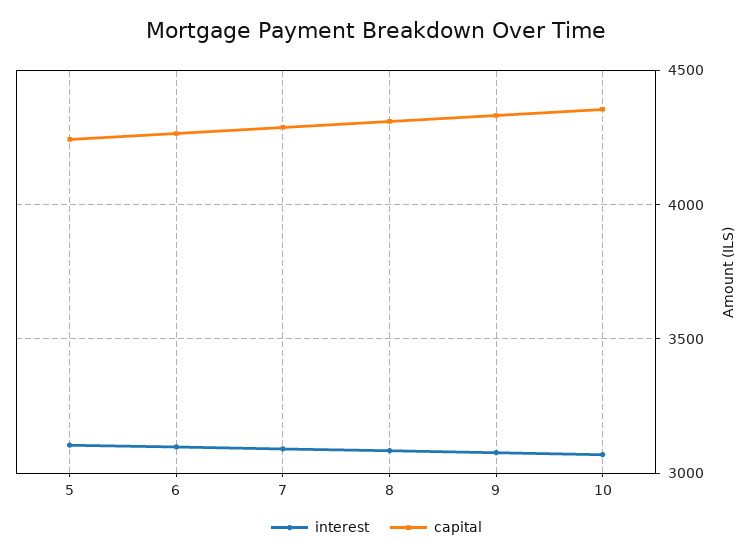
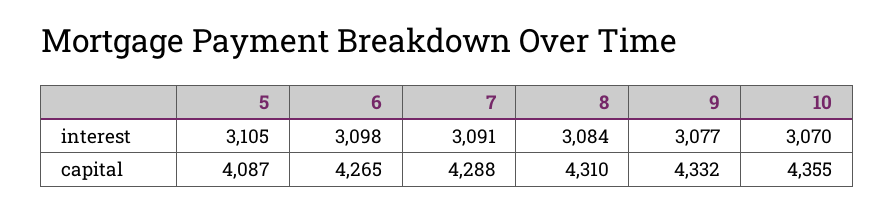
capital, 5: 4250 -> 4087

